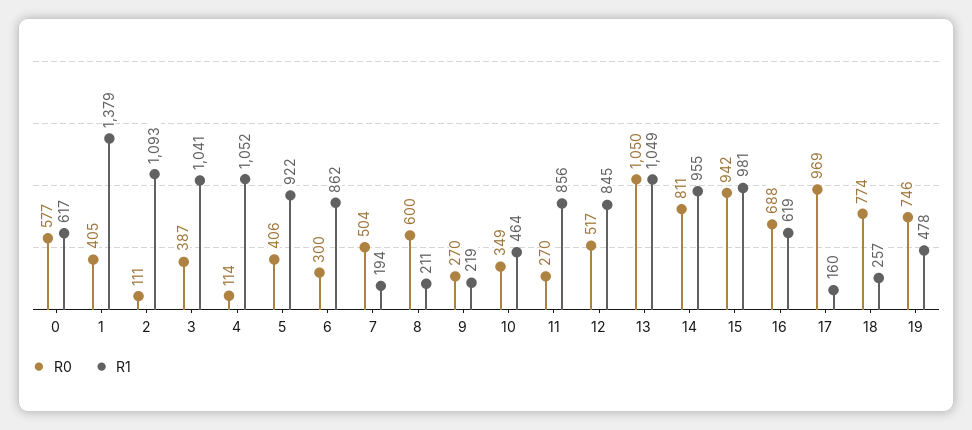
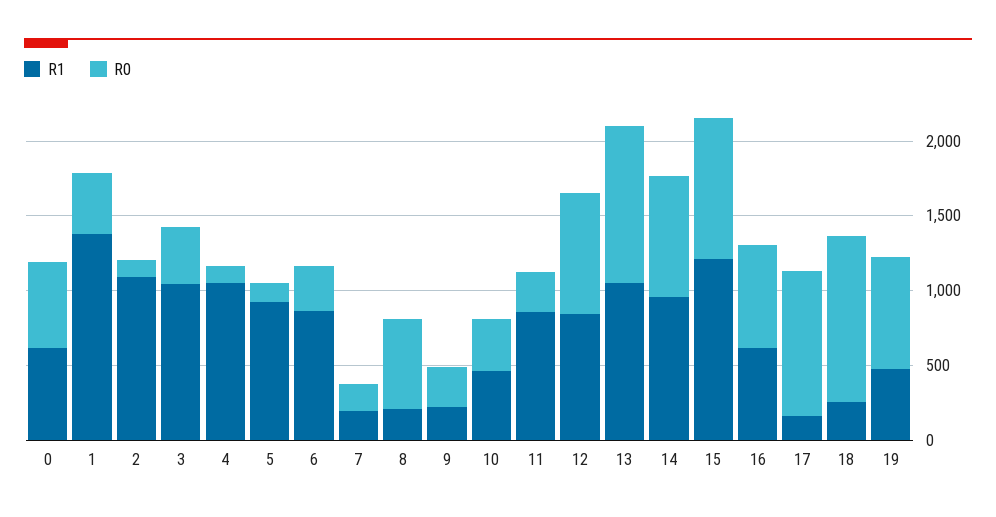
R0, 5: 406 -> 100
R0, 7: 504 -> 200
R0, 12: 517 -> 800
R1, 15: 981 -> 1200
R0, 18: 774 -> 1100

